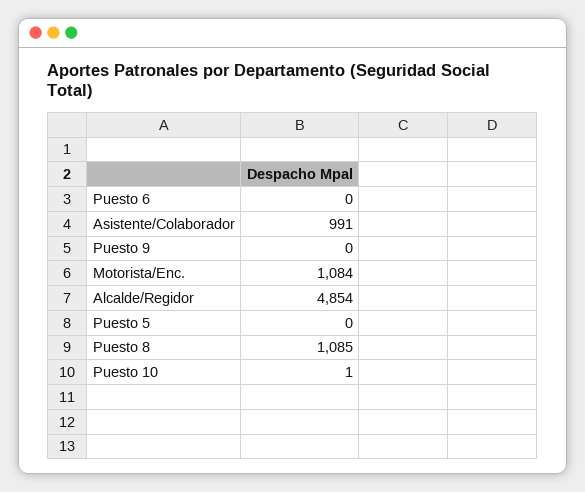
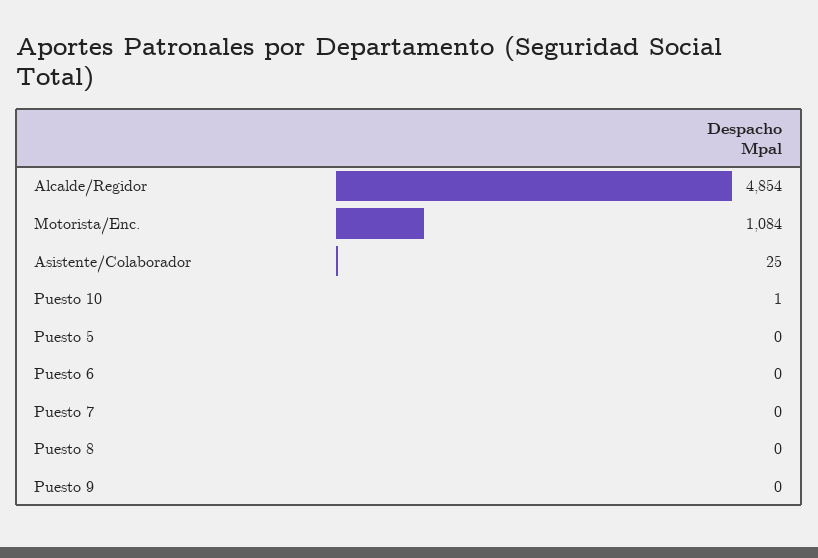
Asistente/Colaborador: 991 -> 25
Puesto 8: 1085 -> 0
Puesto 7: none -> 0

